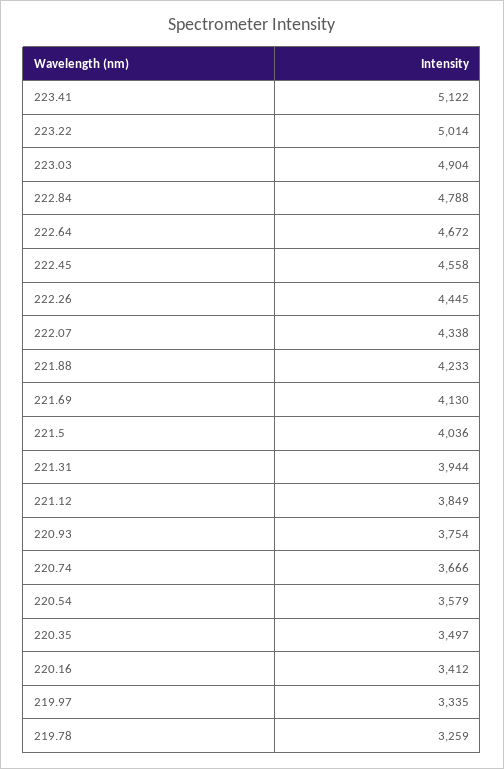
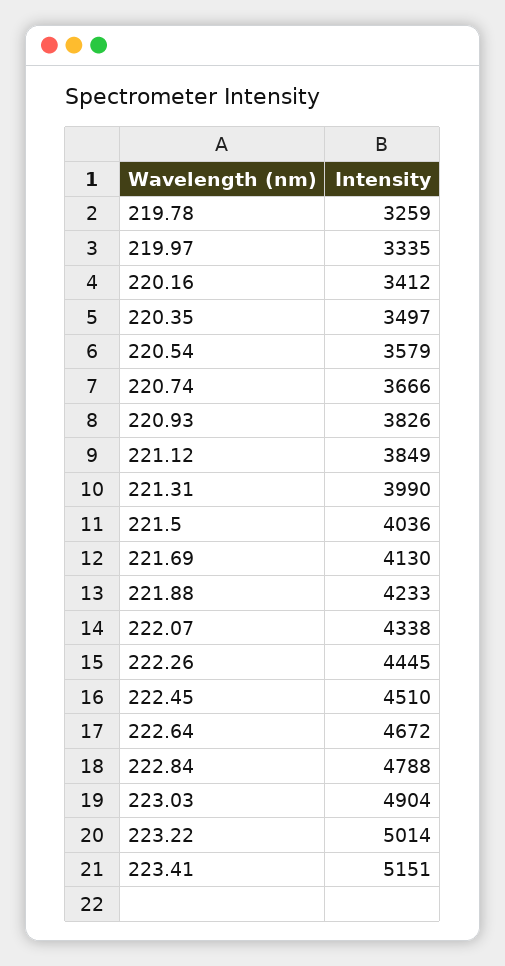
223.41: 5122 -> 5151
222.45: 4558 -> 4510
221.31: 3944 -> 3990
220.93: 3754 -> 3826

